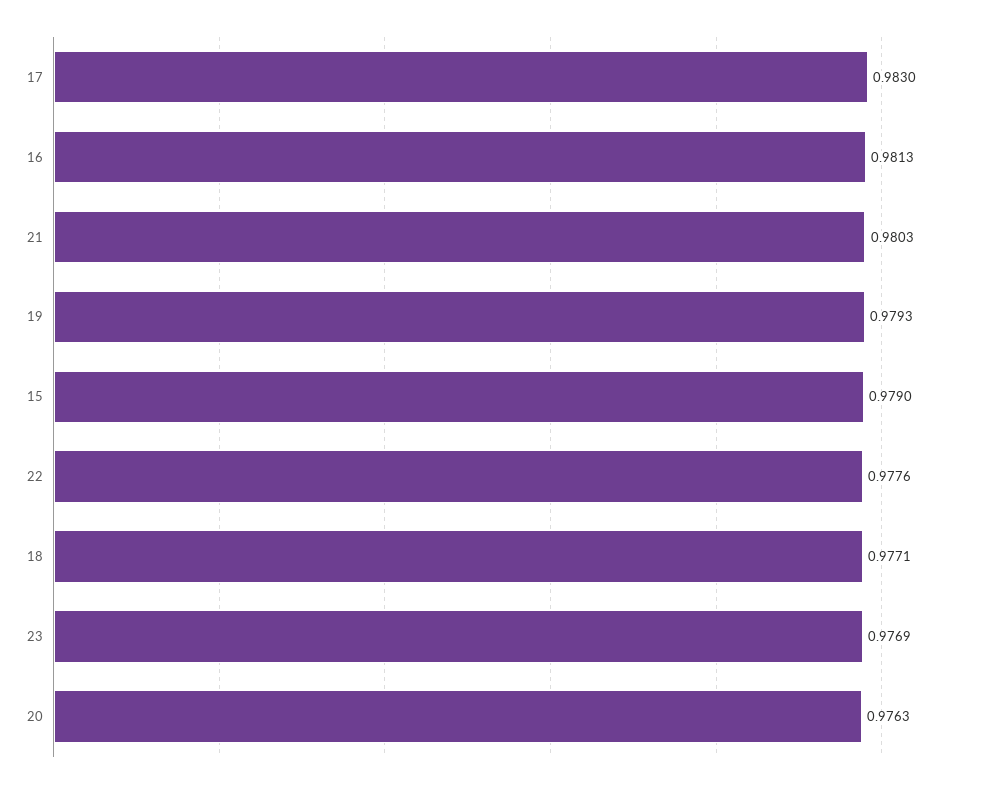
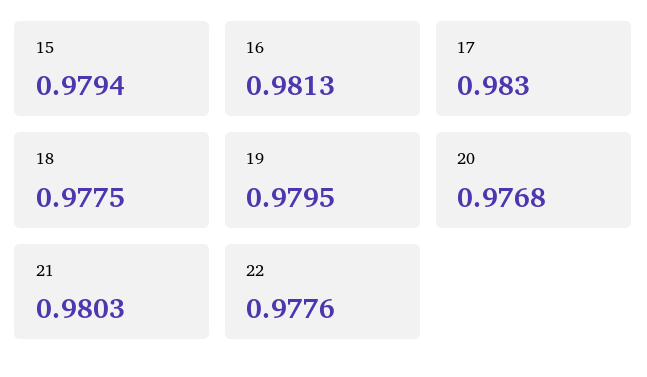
19: 0.9793 -> 0.9795
15: 0.979 -> 0.9794
18: 0.9771 -> 0.9775
23: 0.9769 -> none
20: 0.9763 -> 0.9768

